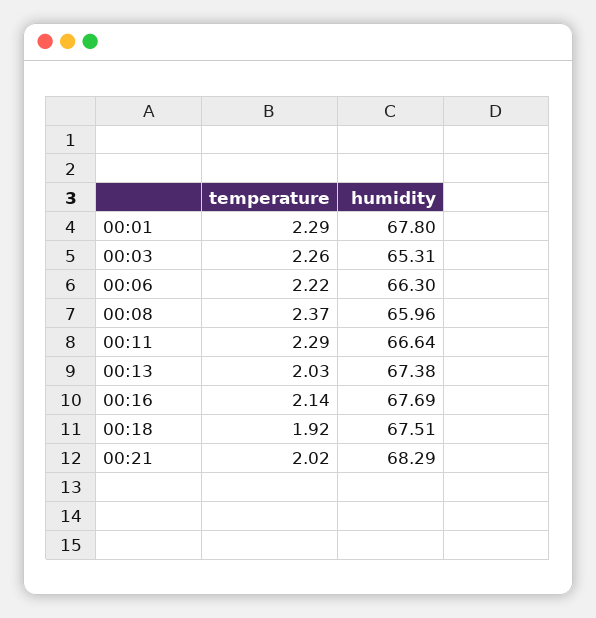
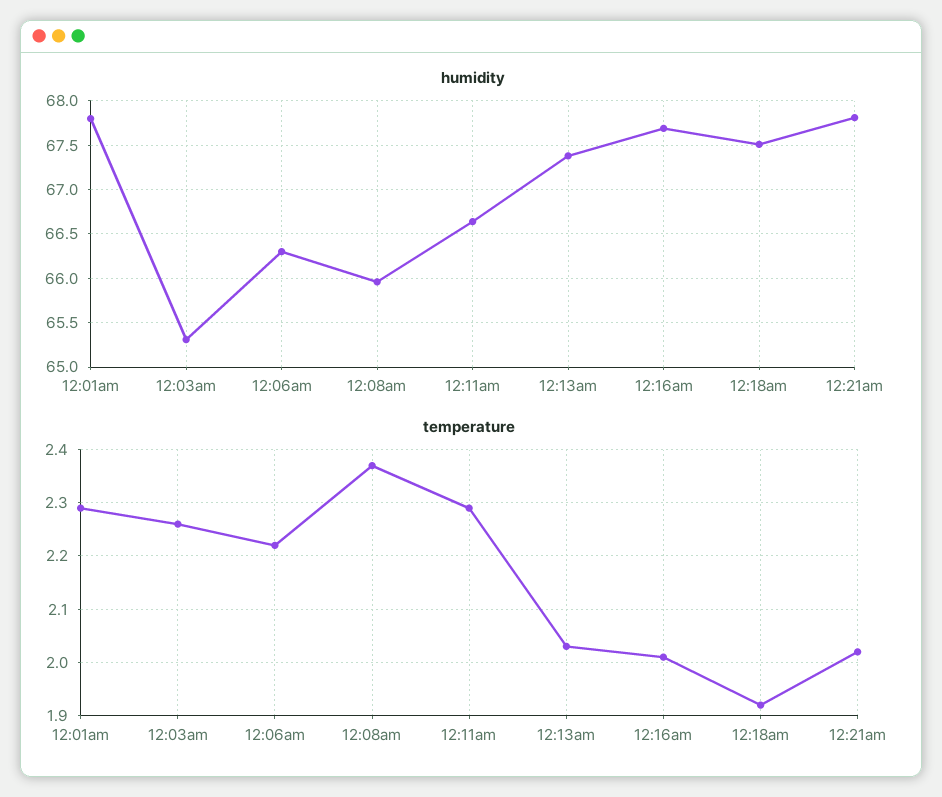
temperature, 00:16: 2.14 -> 2
humidity, 00:21: 68.29 -> 67.8

